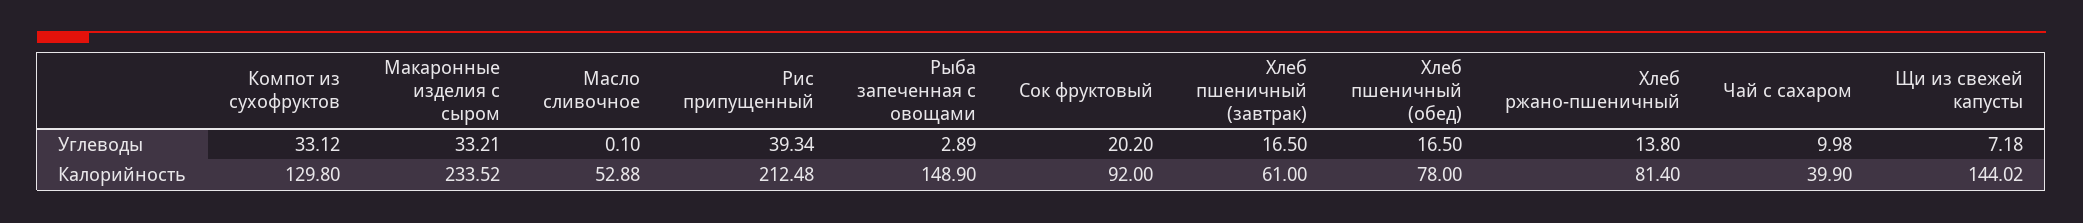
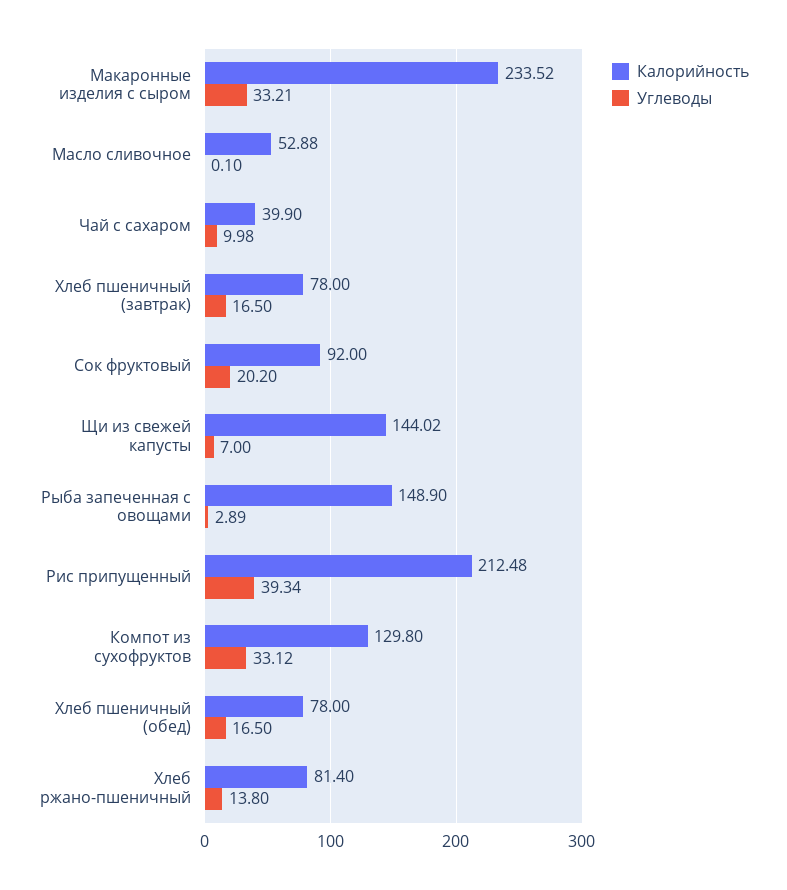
Углеводы, Щи из свежей капусты: 7.18 -> 7
Калорийность, Хлеб пшеничный (завтрак): 61 -> 78

